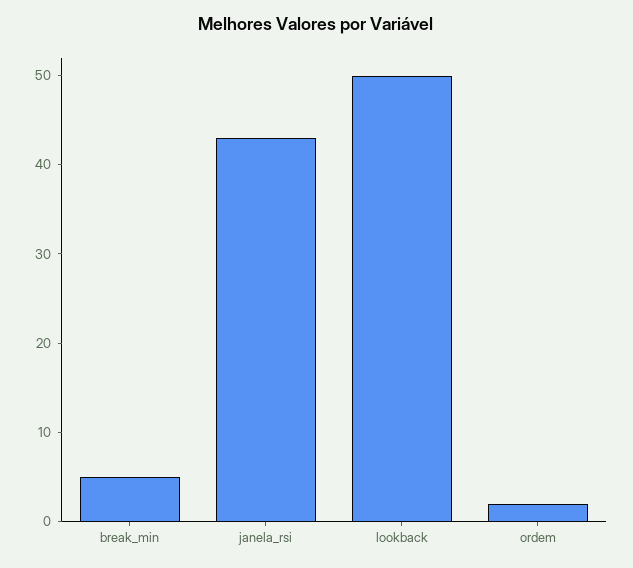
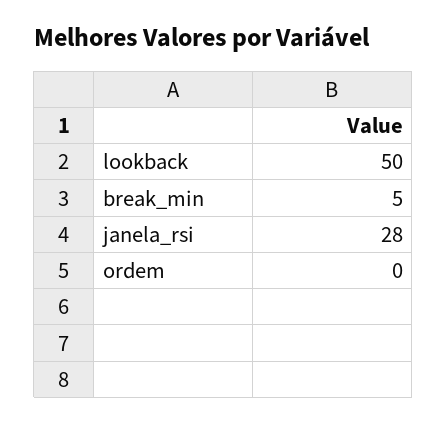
janela_rsi: 43 -> 28
ordem: 2 -> 0

